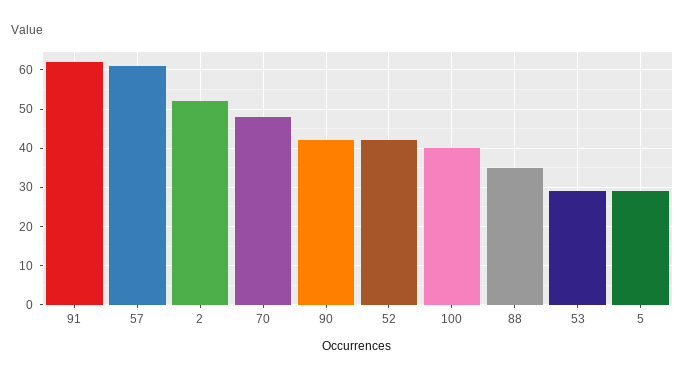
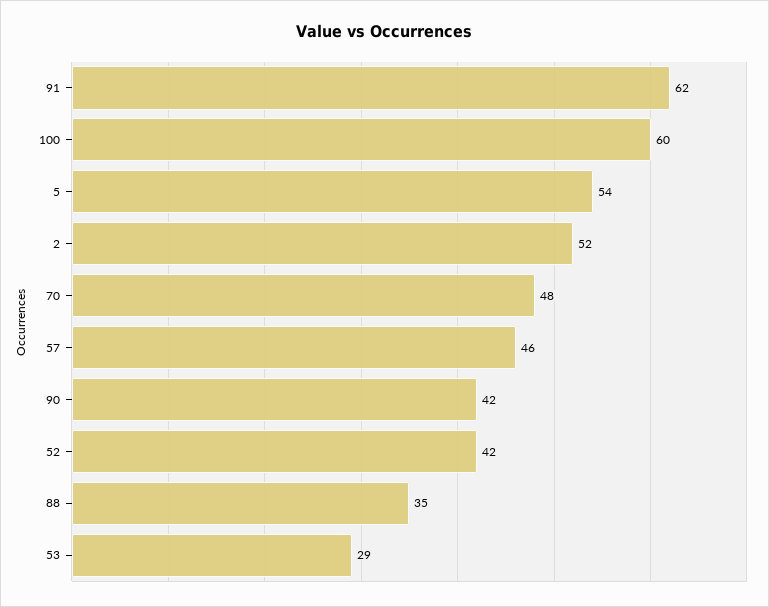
57: 60 -> 46
100: 40 -> 60
5: 30 -> 54

